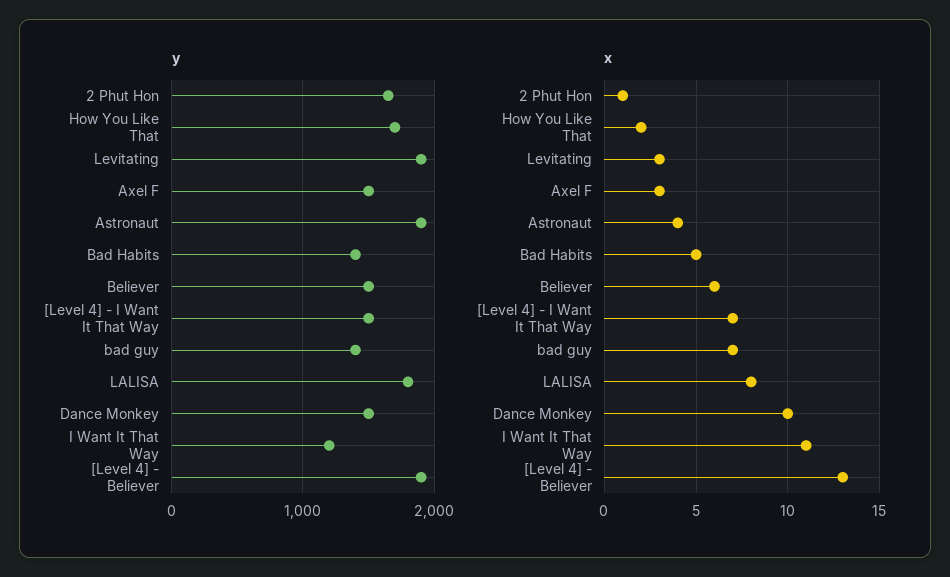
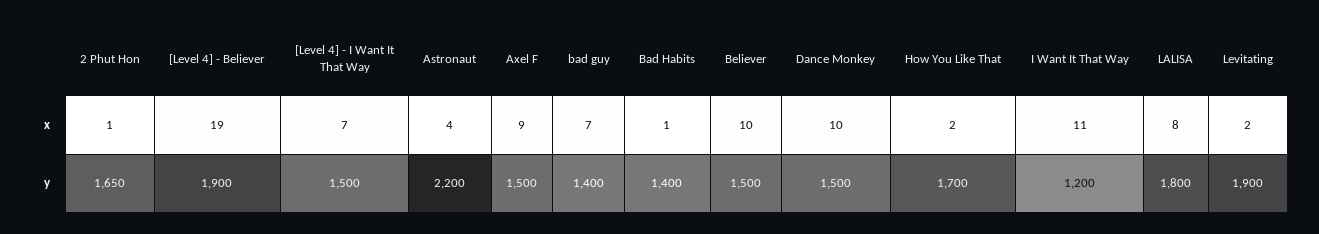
y, Astronaut: 1900 -> 2200
x, Levitating: 3 -> 2
x, Axel F: 3 -> 9
x, Bad Habits: 5 -> 1
x, Believer: 6 -> 10
x, [Level 4] - Believer: 13 -> 19

